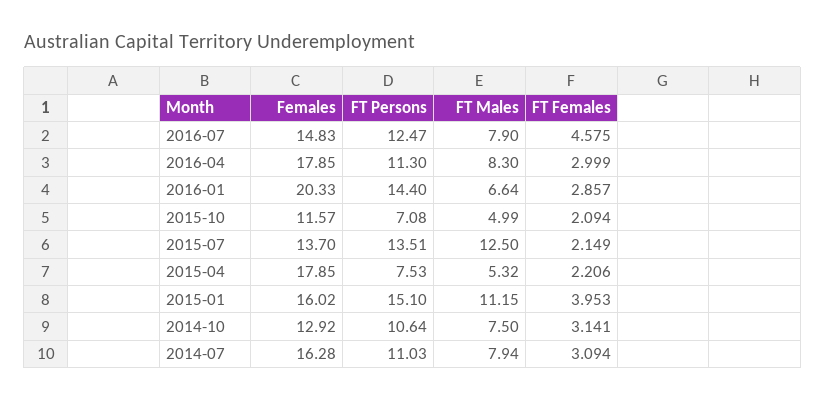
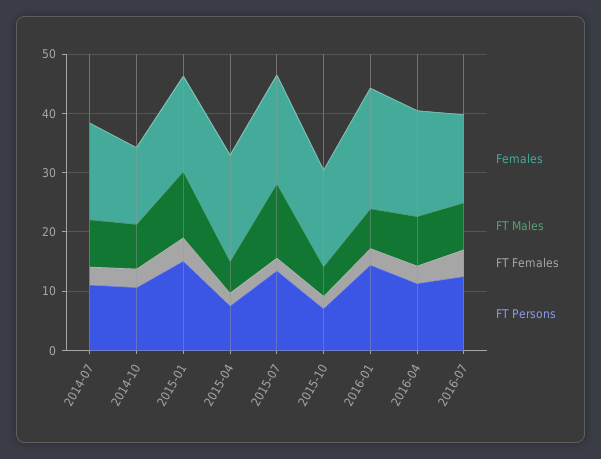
Females, 2015-10: 11.57 -> 16
Females, 2015-07: 13.7 -> 18

